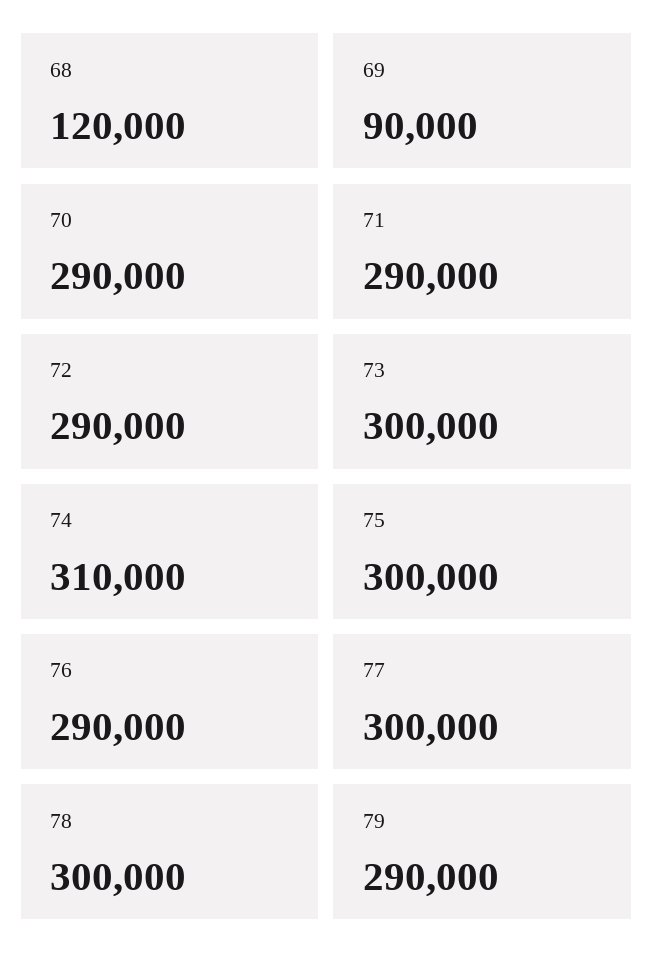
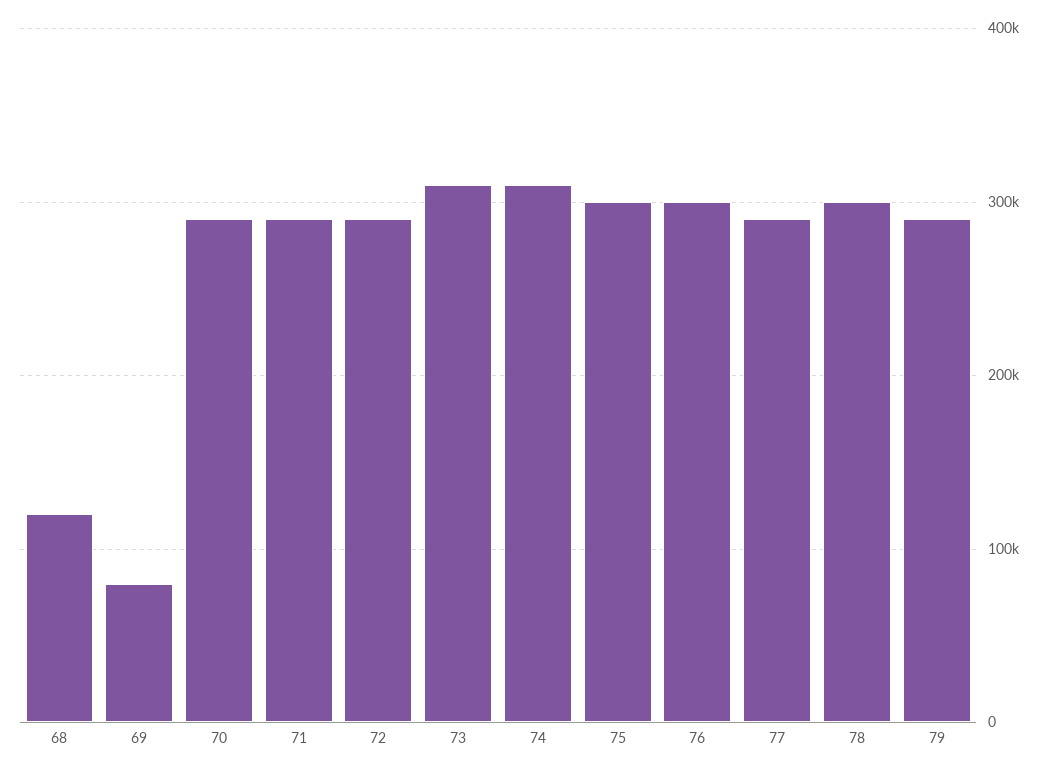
69: 90000 -> 80000
73: 300000 -> 310000
76: 290000 -> 300000
77: 300000 -> 290000

